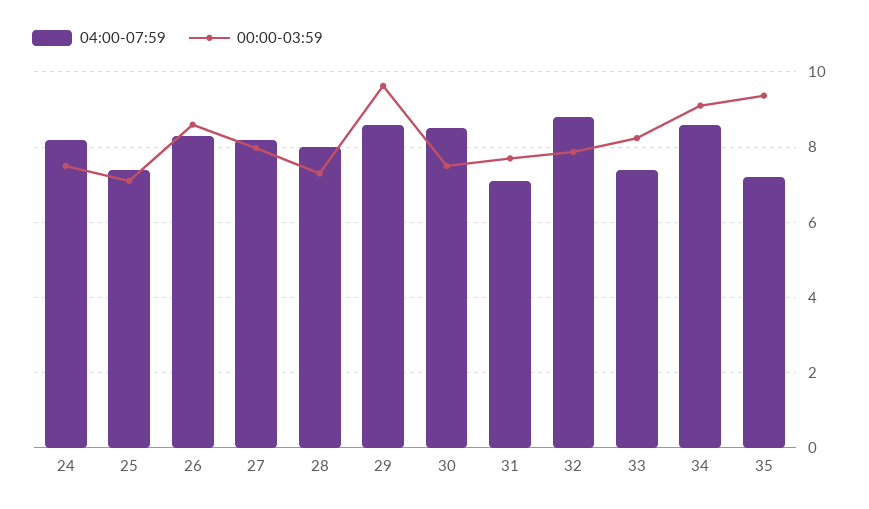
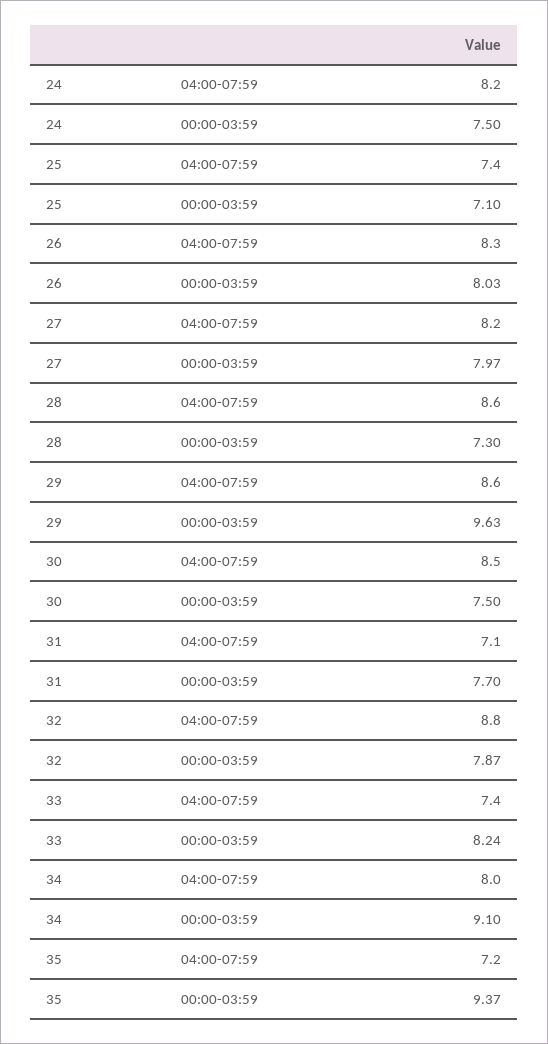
00:00-03:59, 26: 8.6 -> 8.03
04:00-07:59, 28: 8 -> 8.6
04:00-07:59, 34: 8.6 -> 8

